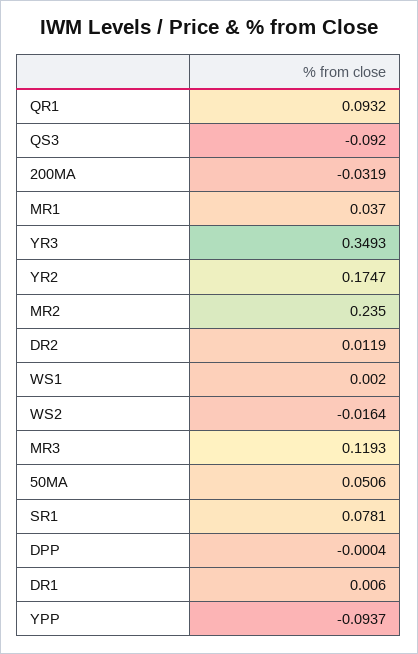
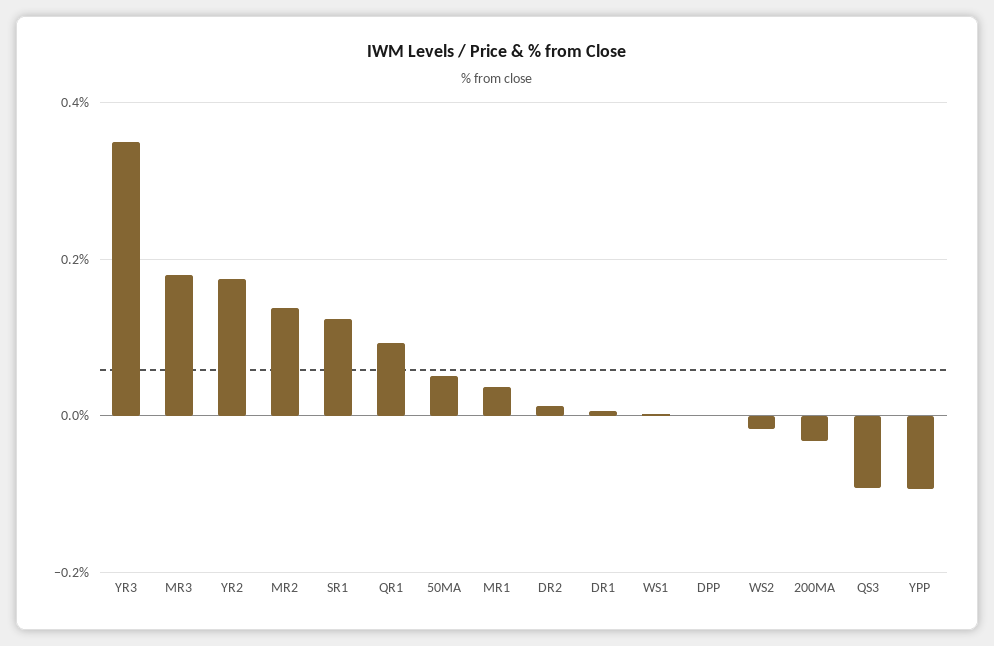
MR2: 0.235 -> 0.14
MR3: 0.1193 -> 0.18
SR1: 0.0781 -> 0.12

